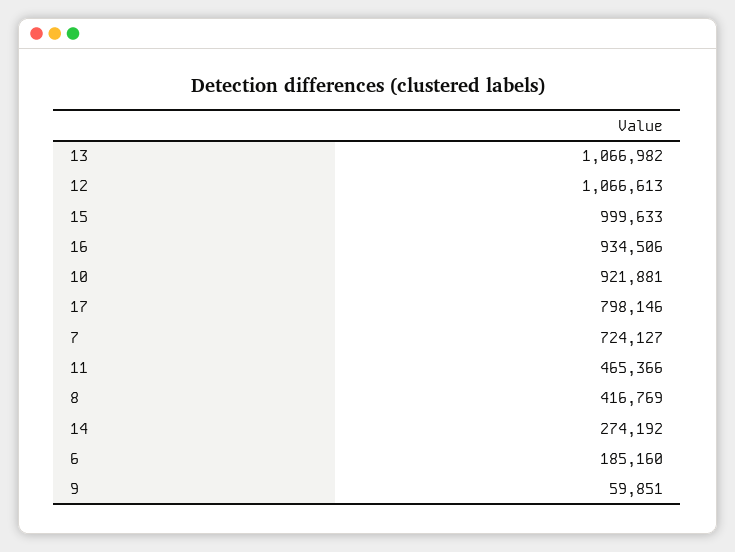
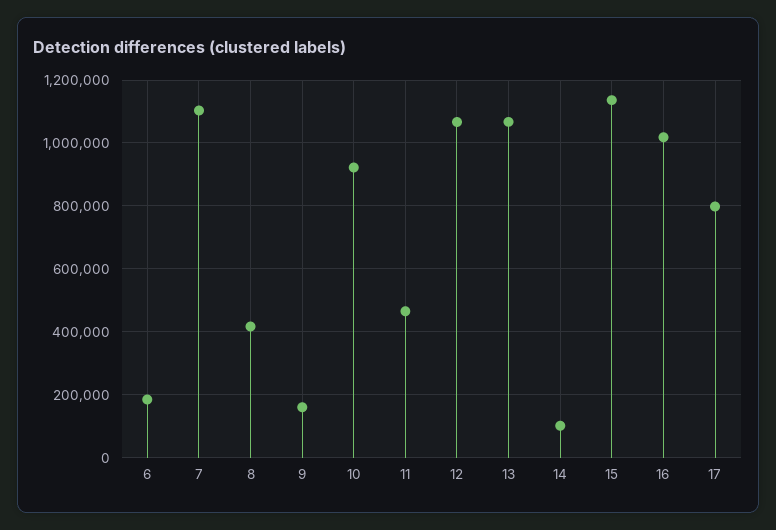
15: 999633 -> 1140000
16: 934506 -> 1020000
7: 724127 -> 1100000
14: 274192 -> 100000
9: 59851 -> 160000

